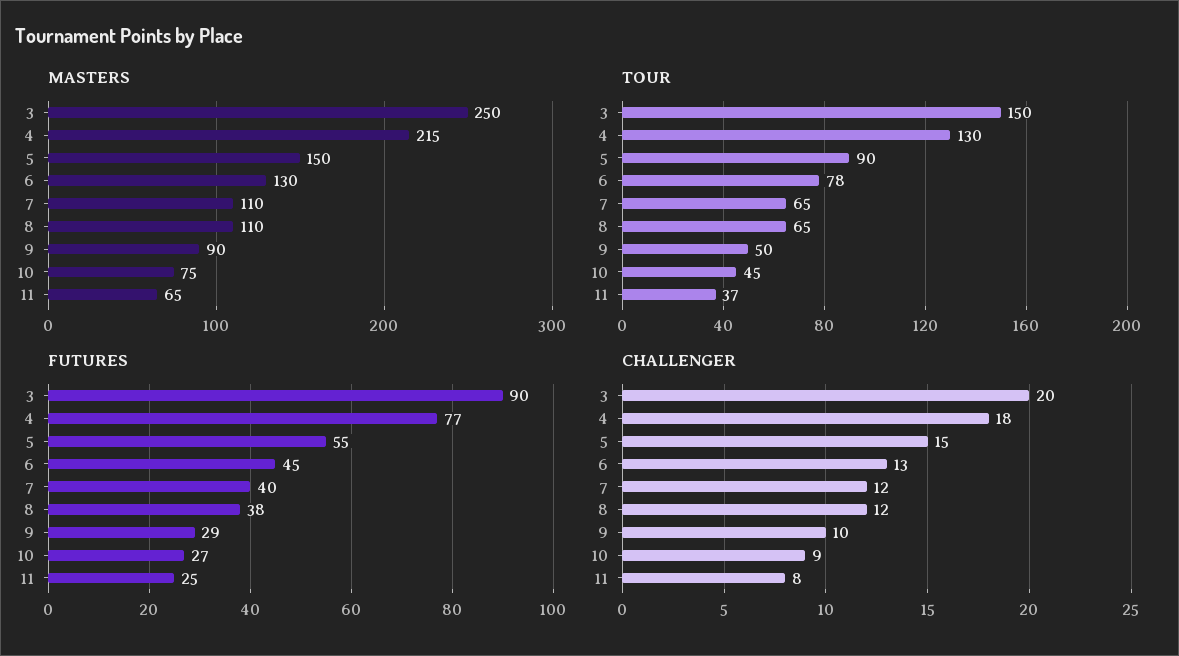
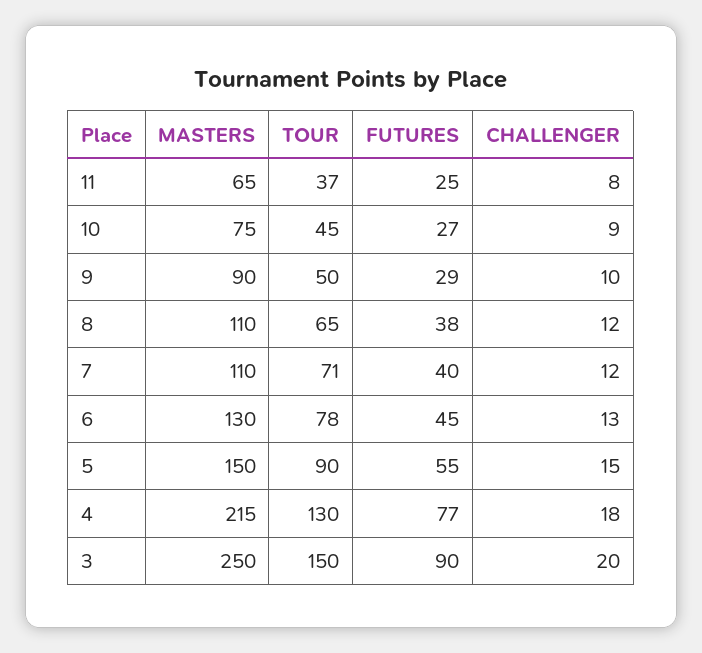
TOUR, 7: 65 -> 71

